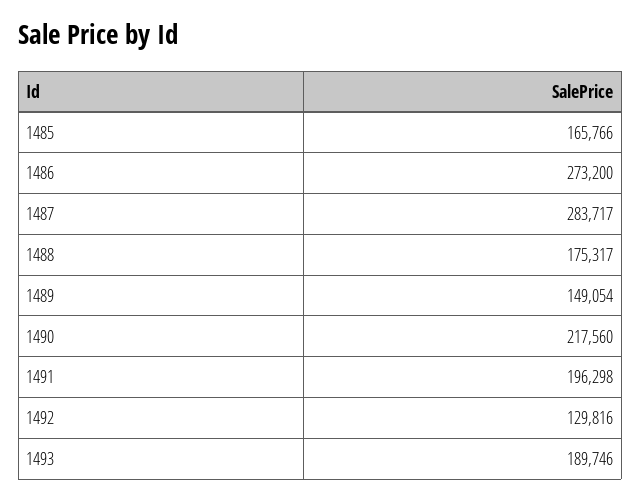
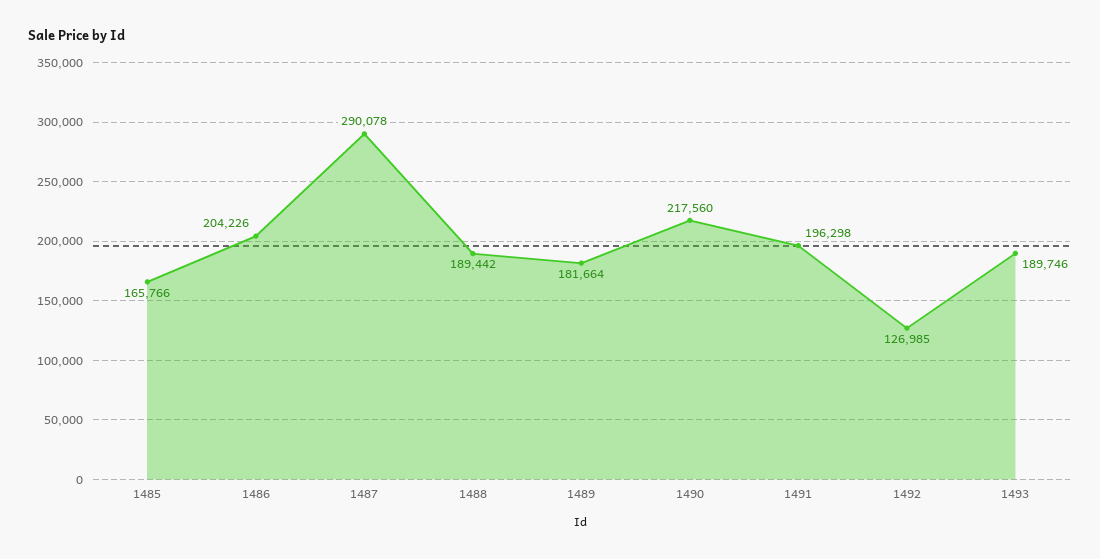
1486: 273200 -> 204226
1487: 283717 -> 290078
1488: 175317 -> 189442
1489: 149054 -> 181664
1492: 129816 -> 126985

